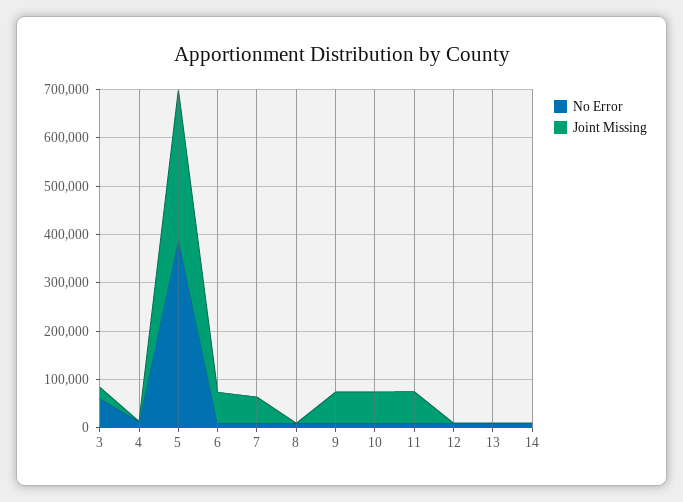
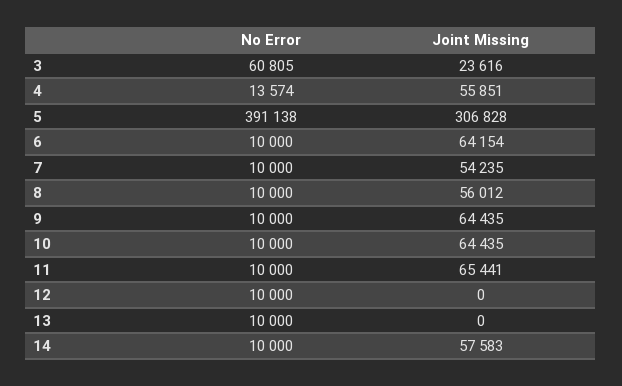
Joint Missing, 4: 0 -> 55851
Joint Missing, 8: 0 -> 56012
Joint Missing, 14: 0 -> 57583

